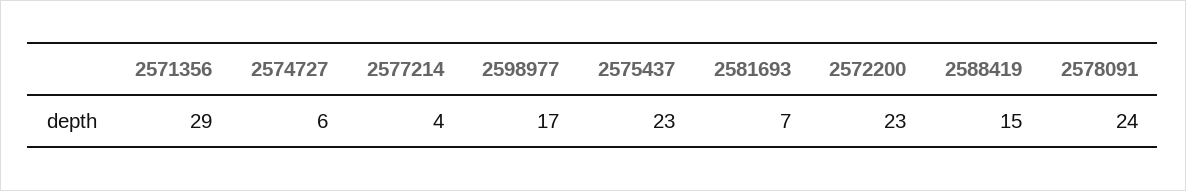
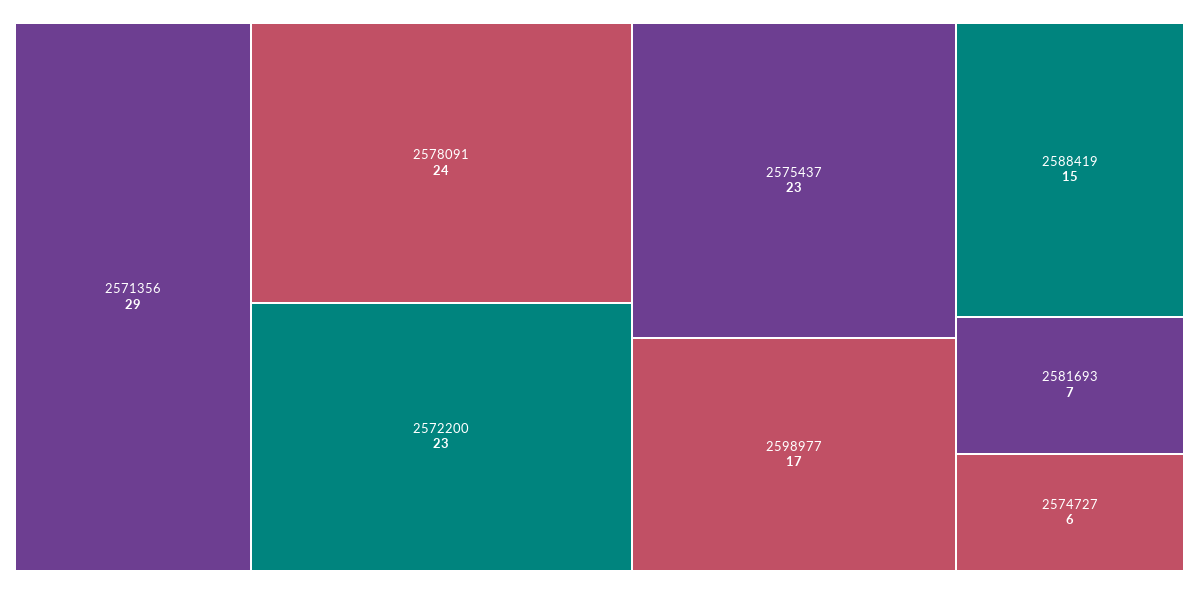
2577214: 4 -> none

